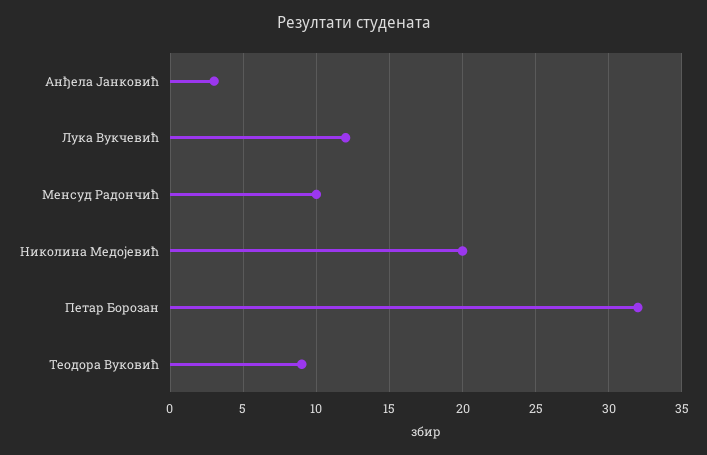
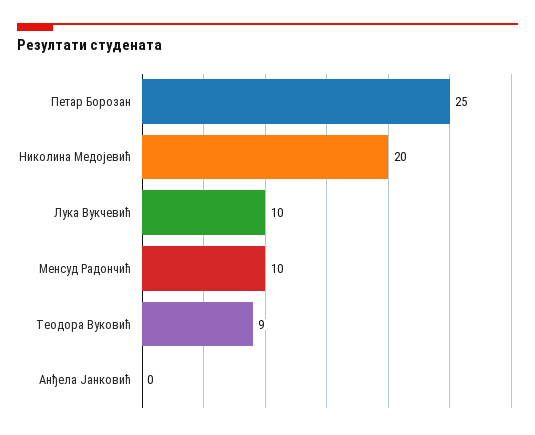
Анђела Јанковић: 3 -> 0
Лука Вукчевић: 12 -> 10
Петар Борозан: 32 -> 25

